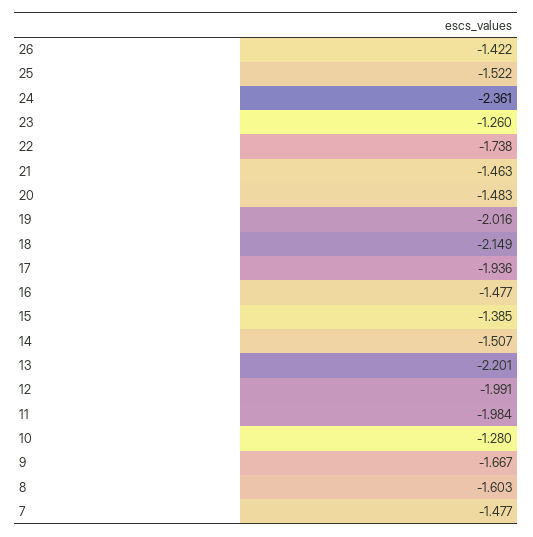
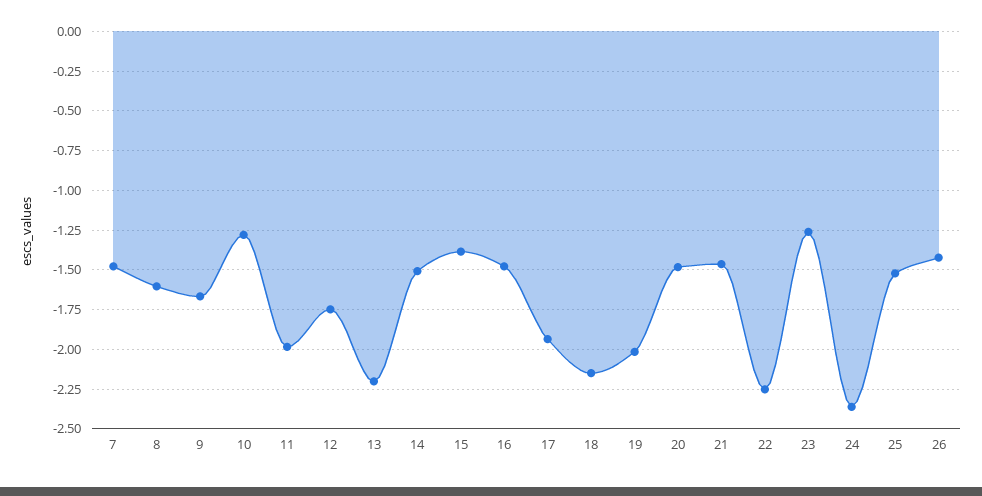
22: -1.738 -> -2.25
12: -1.991 -> -1.75

